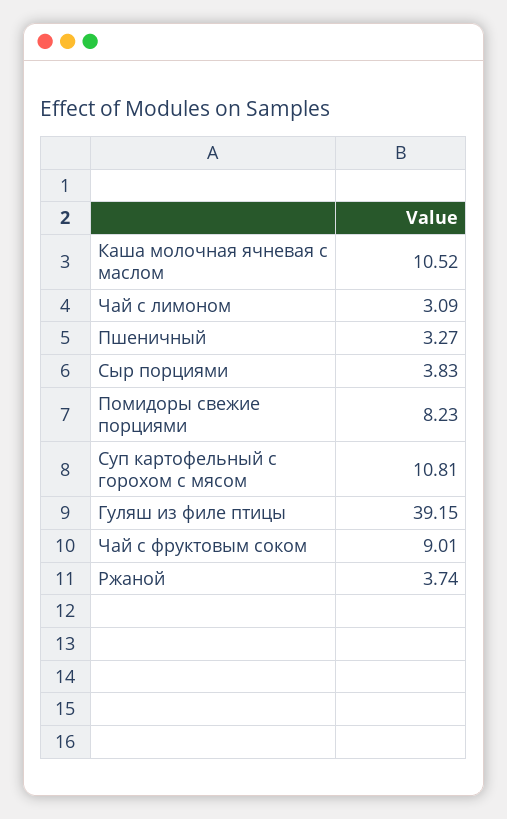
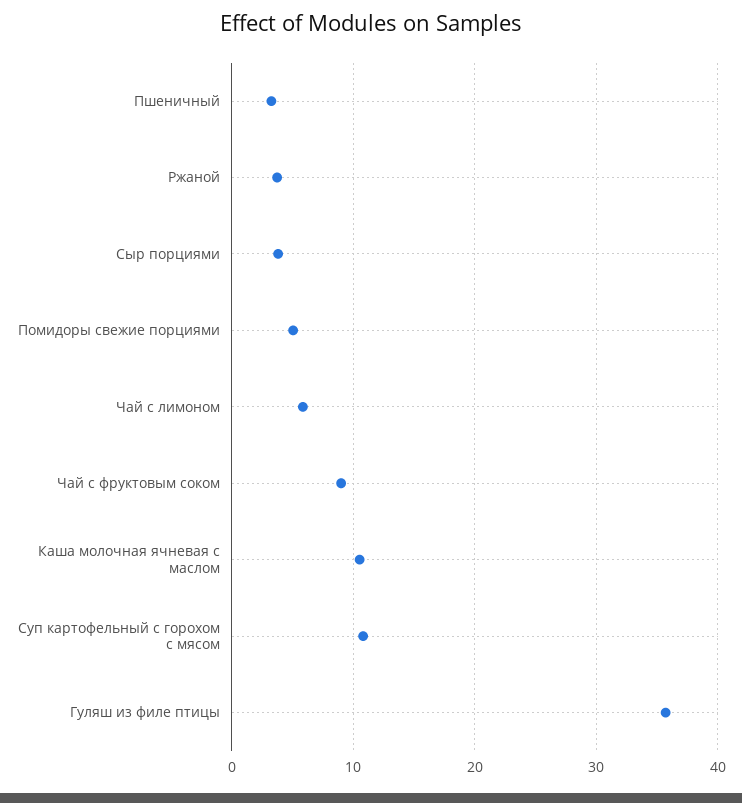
Чай с лимоном: 3.09 -> 6
Помидоры свежие порциями: 8.23 -> 5
Гуляш из филе птицы: 39.15 -> 36

